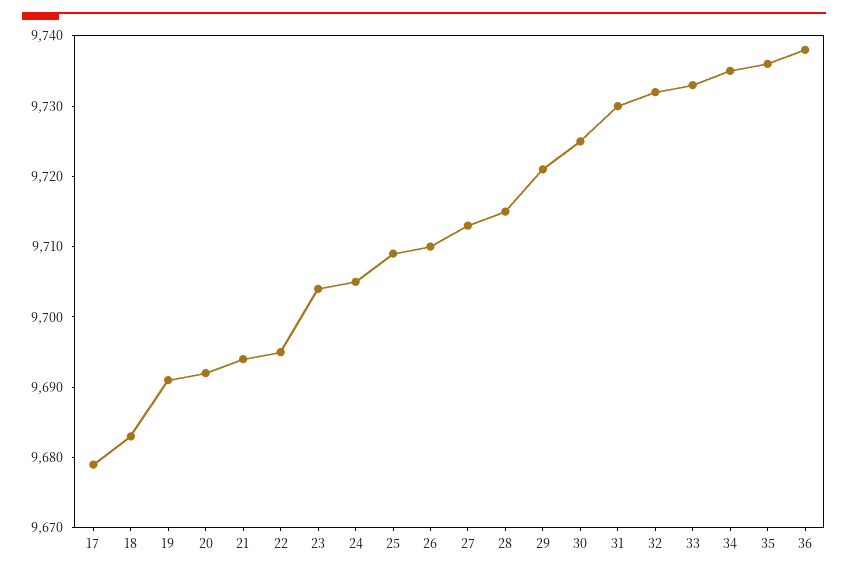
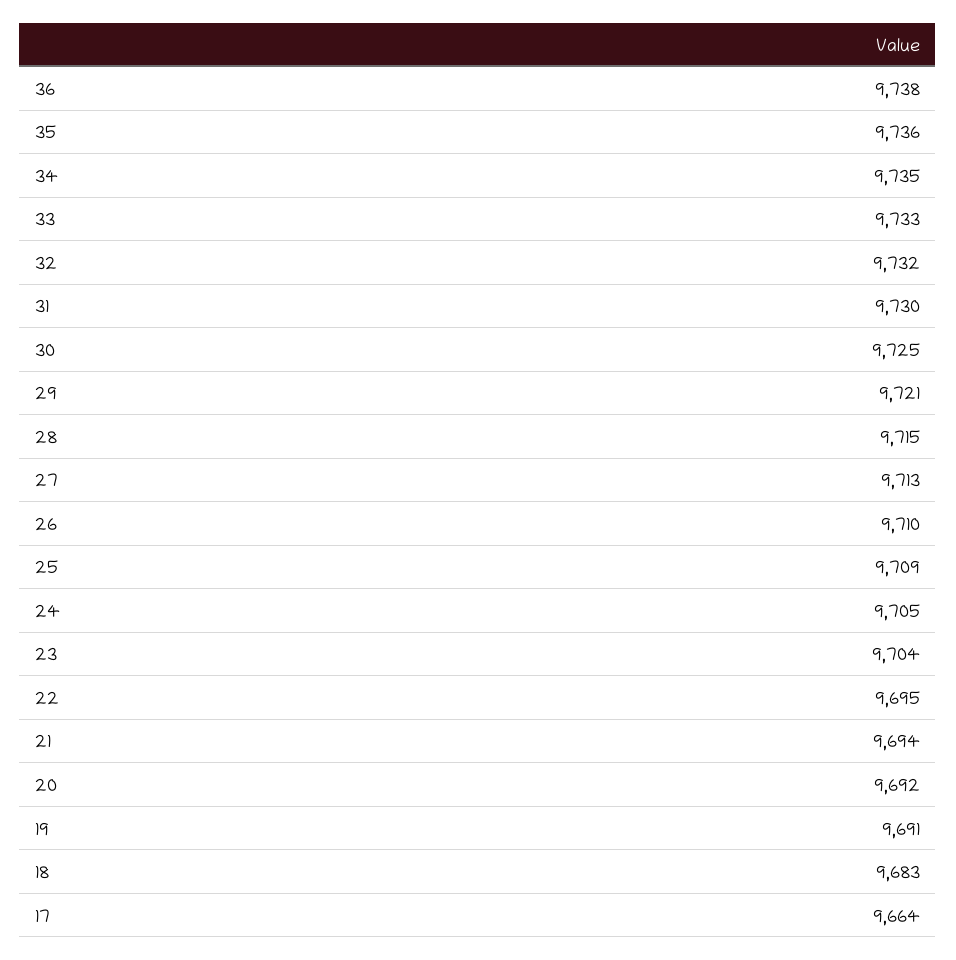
17: 9680 -> 9664

